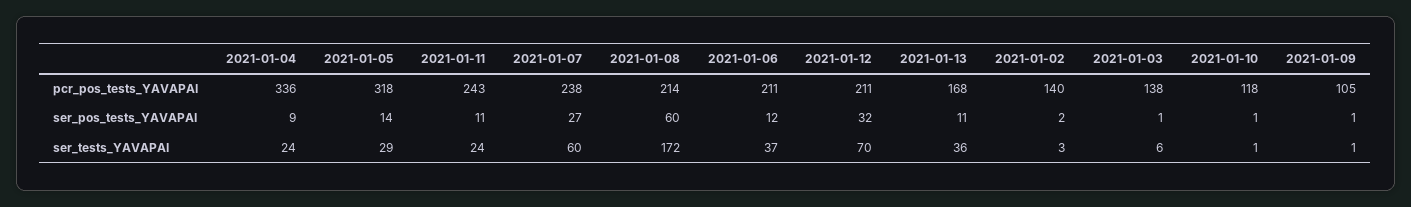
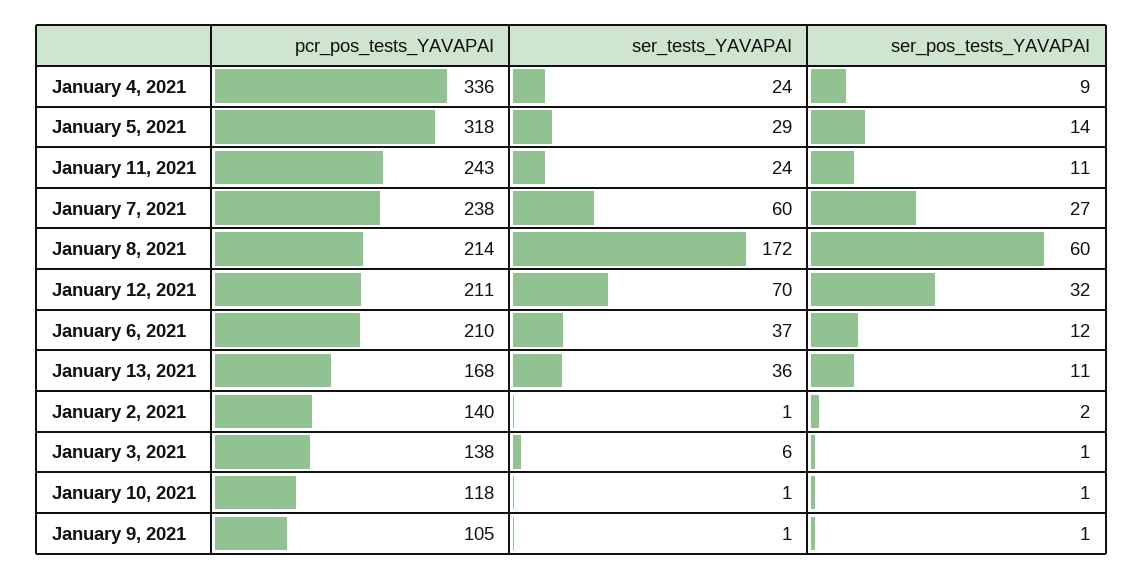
2021-01-06, pcr_pos_tests_YAVAPAI: 211 -> 210
2021-01-02, ser_tests_YAVAPAI: 3 -> 1

